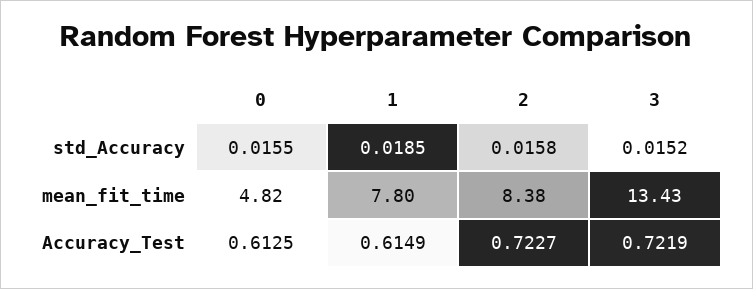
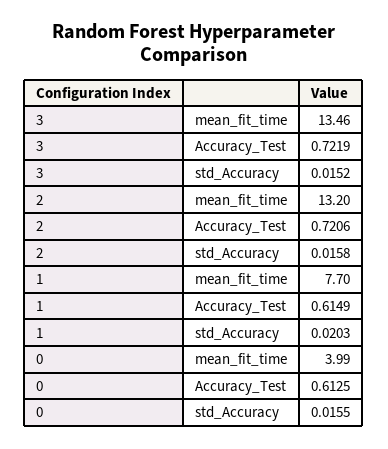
1, std_Accuracy: 0.0185 -> 0.0203
0, mean_fit_time: 4.82 -> 3.99
1, mean_fit_time: 7.8 -> 7.7
2, mean_fit_time: 8.38 -> 13.2
3, mean_fit_time: 13.43 -> 13.46
2, Accuracy_Test: 0.7227 -> 0.7206

